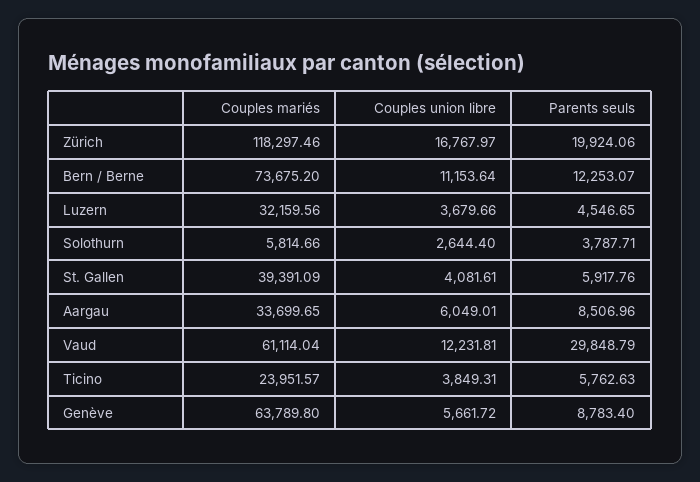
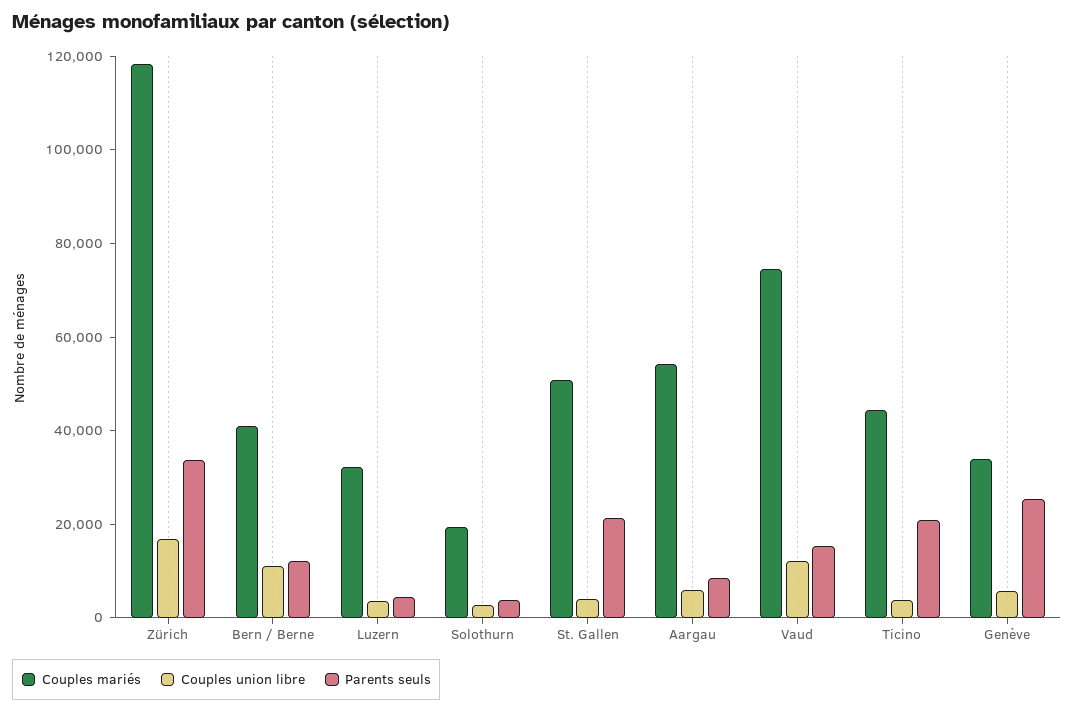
Parents seuls, Zürich: 19924.06 -> 35000
Couples mariés, Bern / Berne: 73675.2 -> 40000
Couples mariés, Solothurn: 5814.66 -> 20000
Couples mariés, St. Gallen: 39391.09 -> 50000
Parents seuls, St. Gallen: 5917.76 -> 20000
Couples mariés, Aargau: 33699.65 -> 55000
Couples mariés, Vaud: 61114.04 -> 75000
Parents seuls, Vaud: 29848.79 -> 15000
Couples mariés, Ticino: 23951.57 -> 45000
Parents seuls, Ticino: 5762.63 -> 20000
Couples mariés, Genève: 63789.8 -> 35000
Parents seuls, Genève: 8783.4 -> 25000

